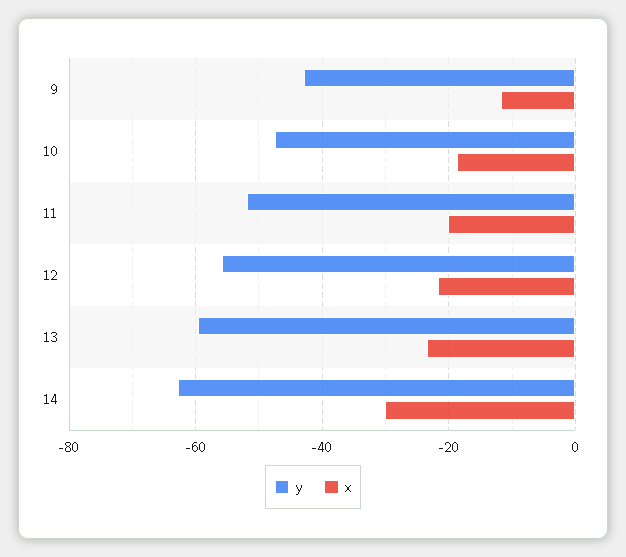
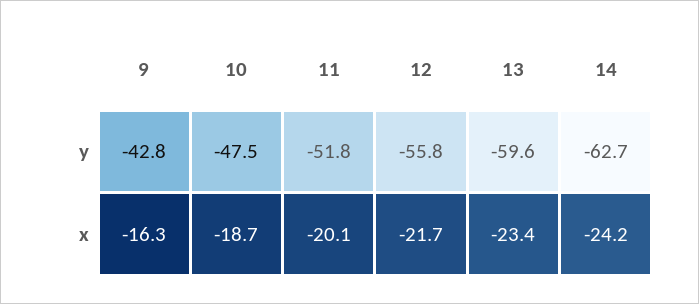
x, 9: -12 -> -16.3
x, 14: -30 -> -24.2

